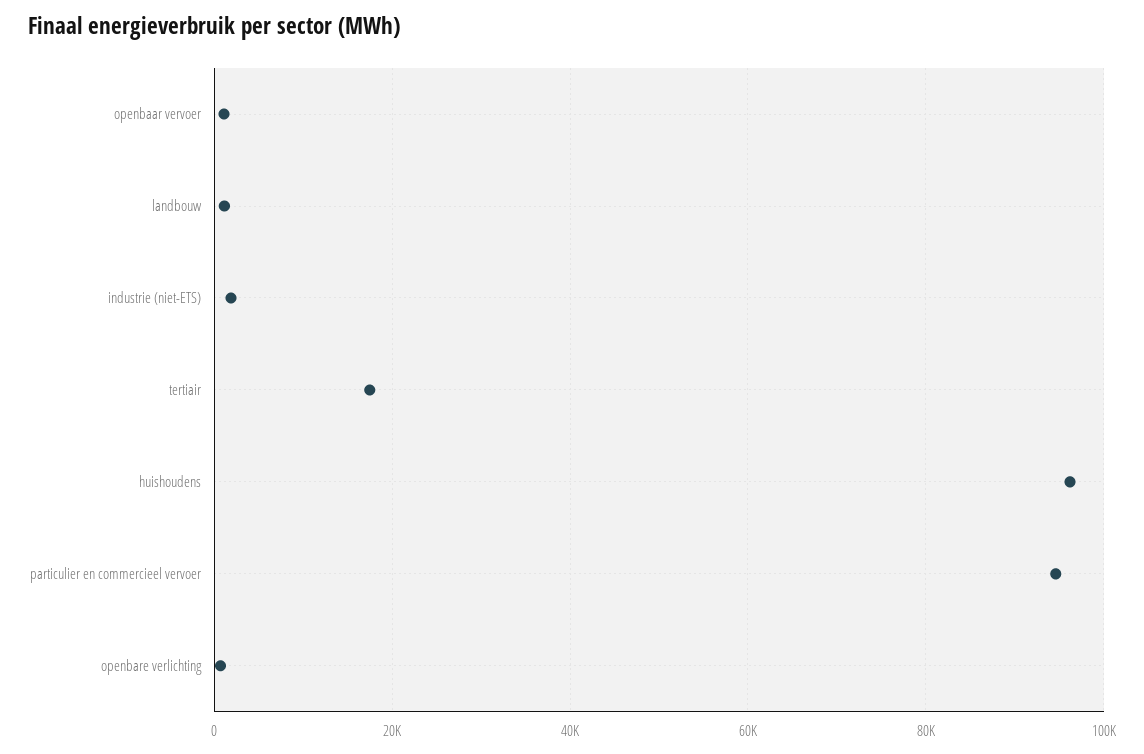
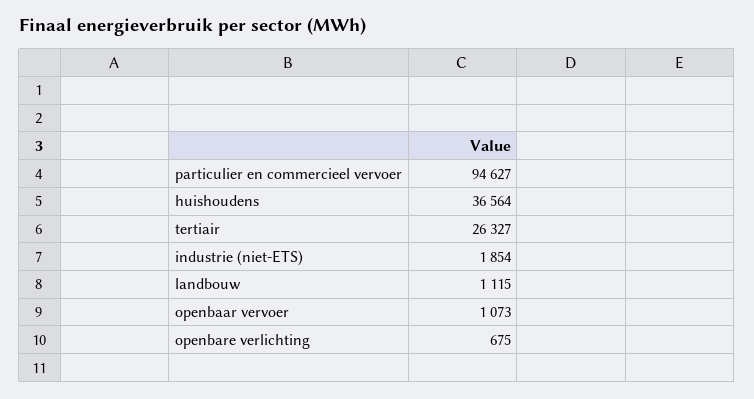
tertiair: 18000 -> 26327
huishoudens: 96000 -> 36564

